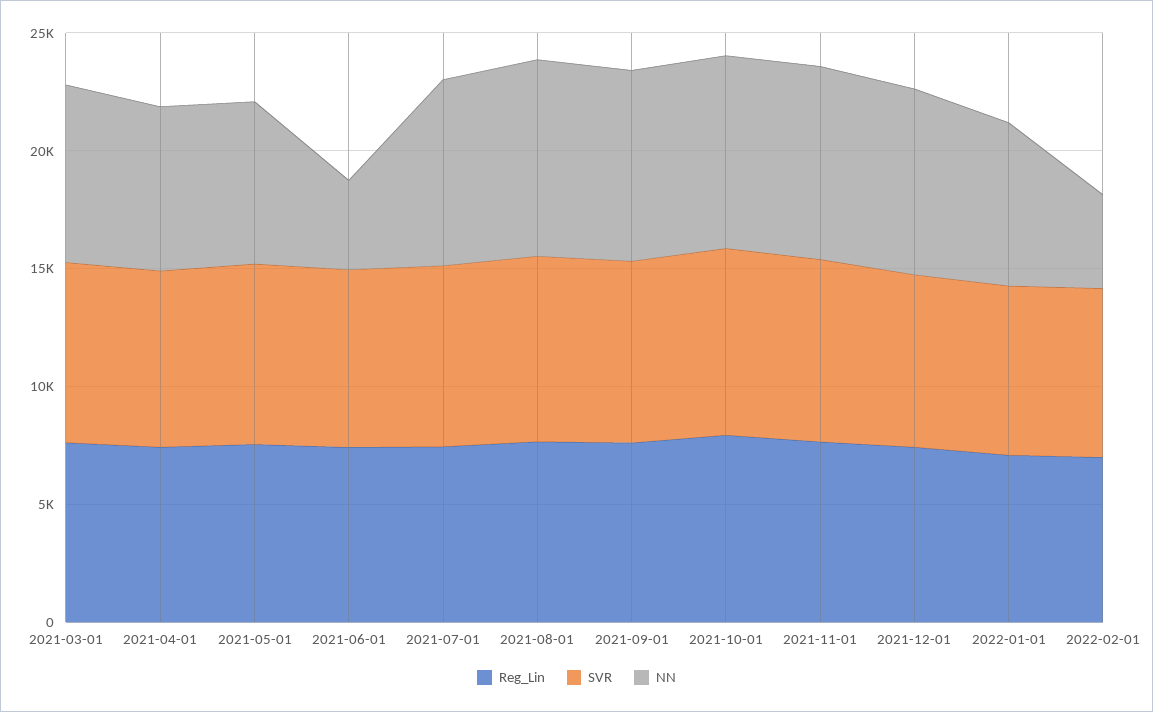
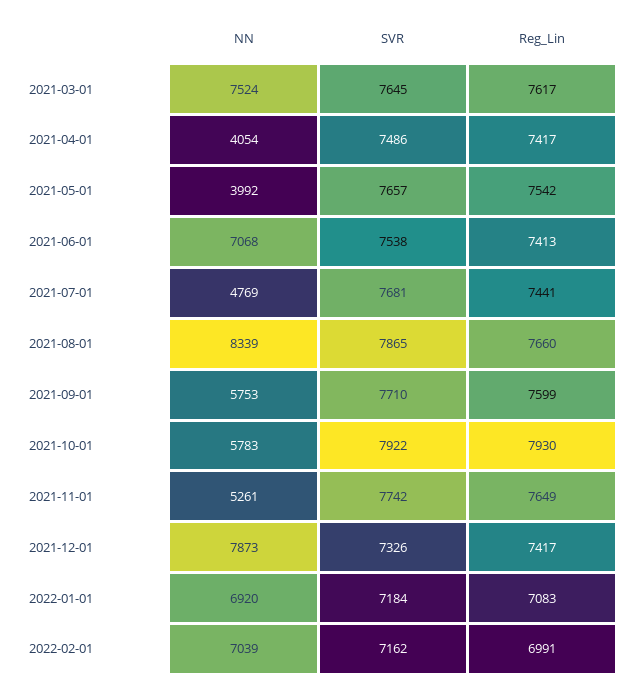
NN, 2021-04-01: 7000 -> 4054
NN, 2021-05-01: 7000 -> 3992
NN, 2021-06-01: 4000 -> 7068
NN, 2021-07-01: 8000 -> 4769
NN, 2021-09-01: 8000 -> 5753
NN, 2021-10-01: 8000 -> 5783
NN, 2021-11-01: 8000 -> 5261
NN, 2022-02-01: 4000 -> 7039

